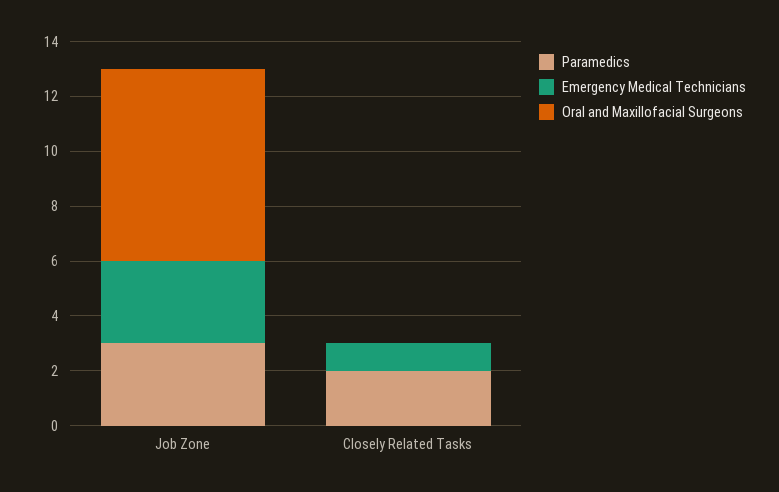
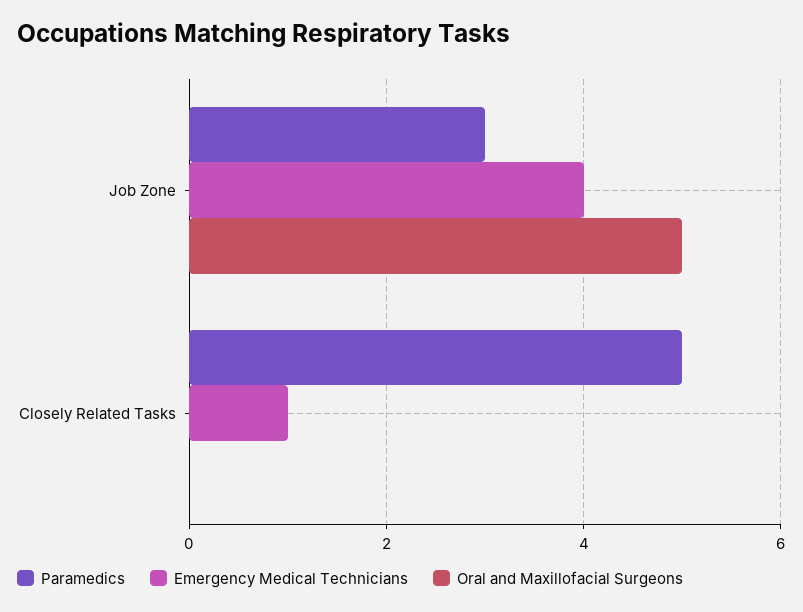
Emergency Medical Technicians, Job Zone: 3 -> 4
Oral and Maxillofacial Surgeons, Job Zone: 7 -> 5
Paramedics, Closely Related Tasks: 2 -> 5

